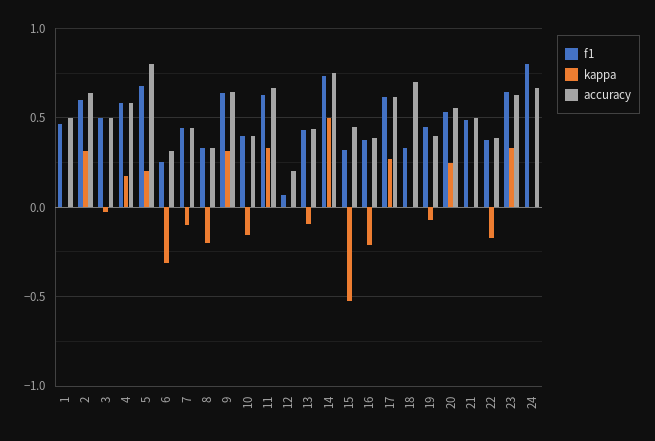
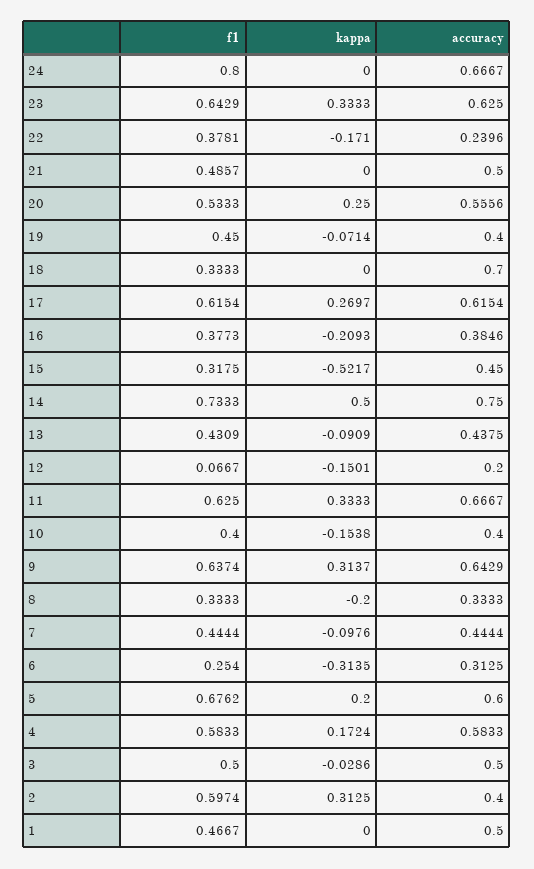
accuracy, 2: 0.65 -> 0.4
accuracy, 5: 0.8 -> 0.6
kappa, 12: 0 -> -0.1501
accuracy, 22: 0.4 -> 0.2396

